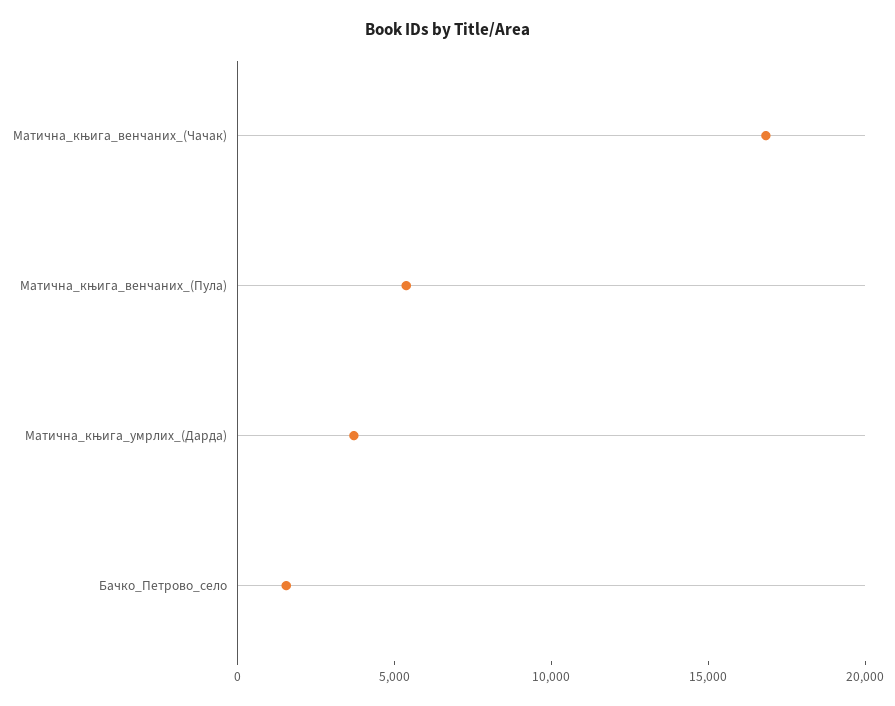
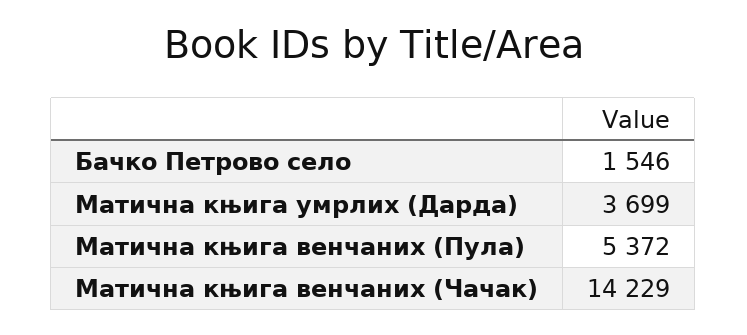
Матична_књига_венчаних_(Чачак): 17000 -> 14229

